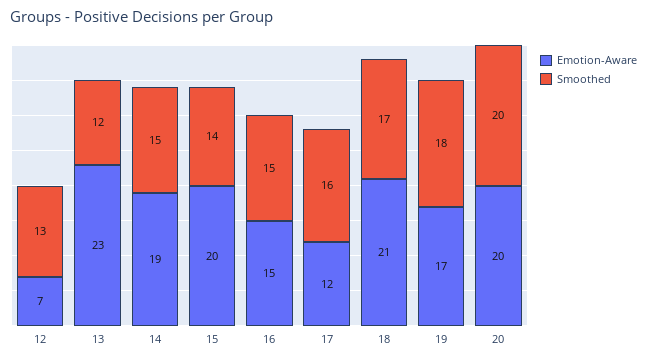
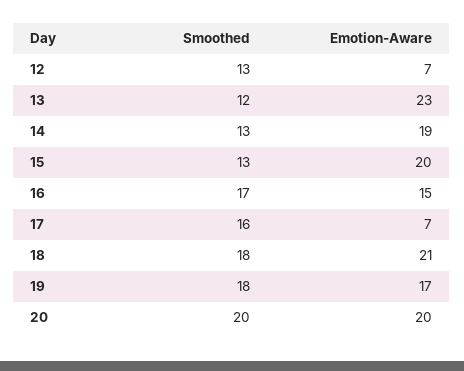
Smoothed, 14: 15 -> 13
Smoothed, 15: 14 -> 13
Smoothed, 16: 15 -> 17
Emotion-Aware, 17: 12 -> 7
Smoothed, 18: 17 -> 18

